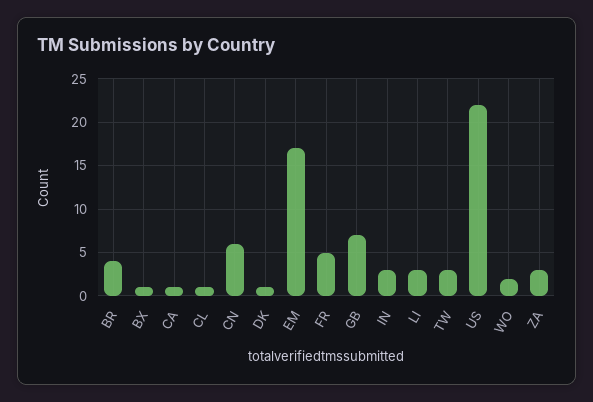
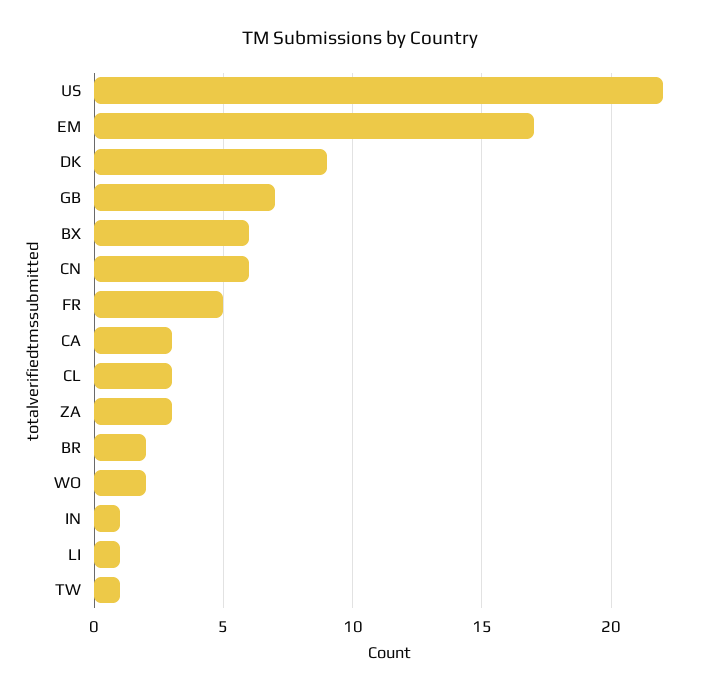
BR: 4 -> 2
BX: 1 -> 6
CA: 1 -> 3
CL: 1 -> 3
DK: 1 -> 9
IN: 3 -> 1
LI: 3 -> 1
TW: 3 -> 1

